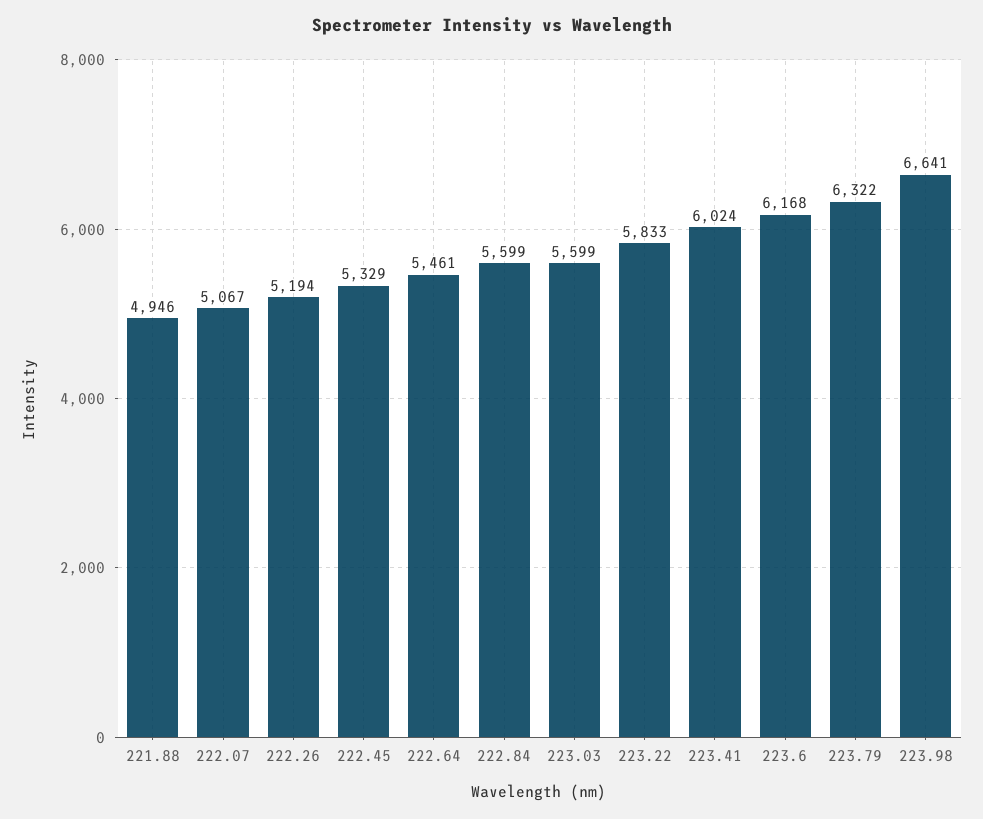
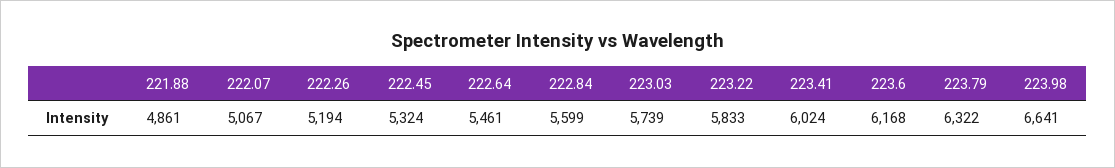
221.88: 4946 -> 4861
222.45: 5329 -> 5324
223.03: 5599 -> 5739

